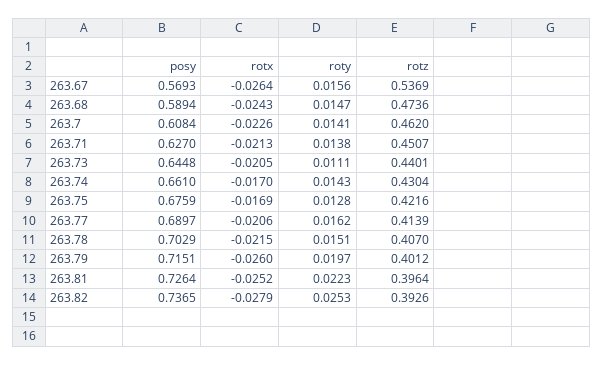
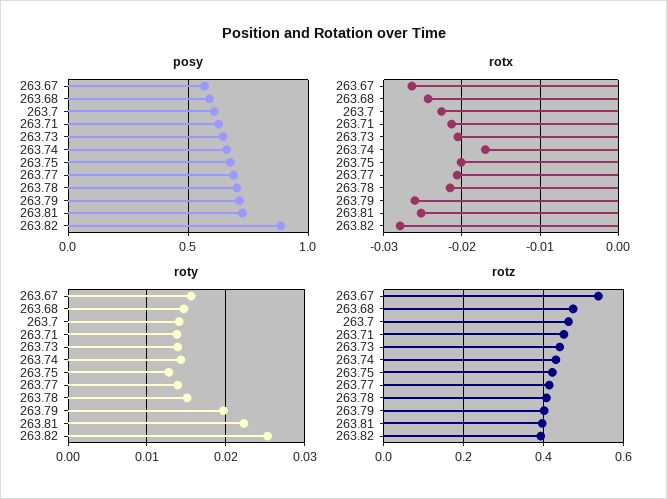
roty, 263.73: 0.0111 -> 0.014
rotx, 263.75: -0.0169 -> -0.02
roty, 263.77: 0.0162 -> 0.014
posy, 263.82: 0.7365 -> 0.9

